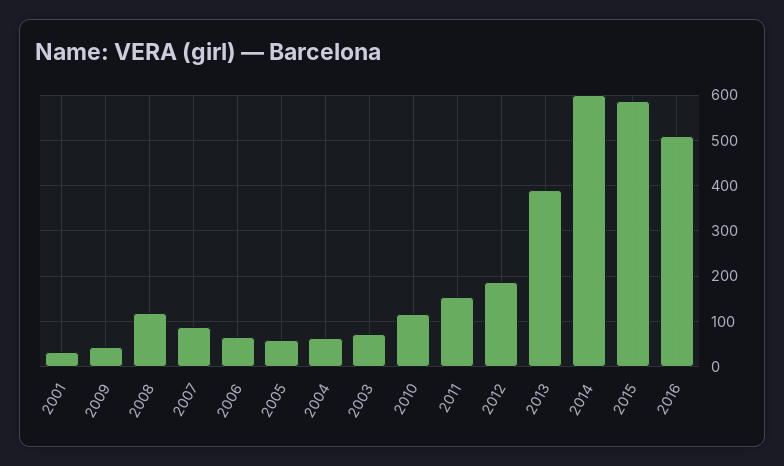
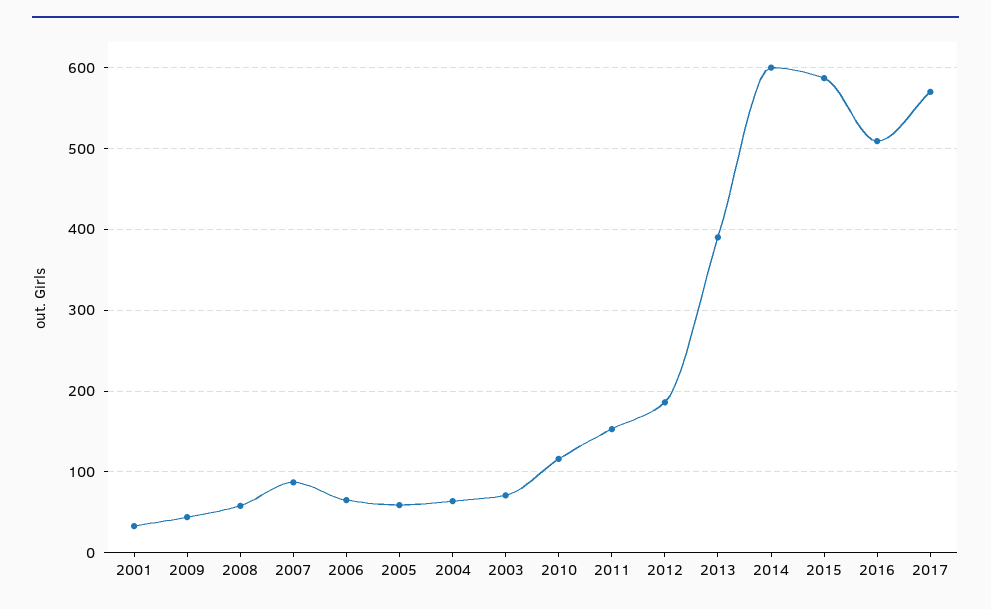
2008: 120 -> 60
2017: none -> 570

